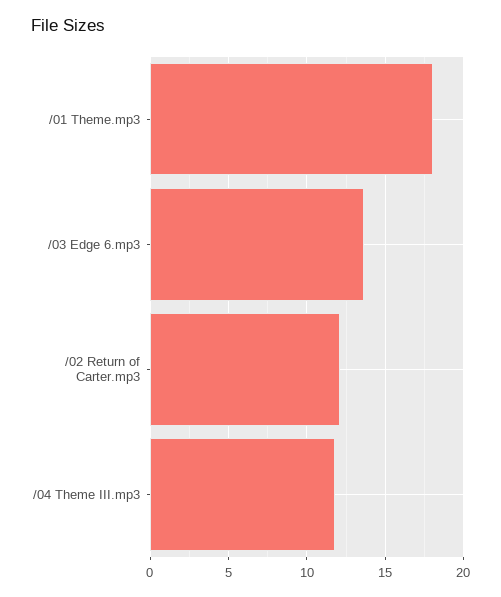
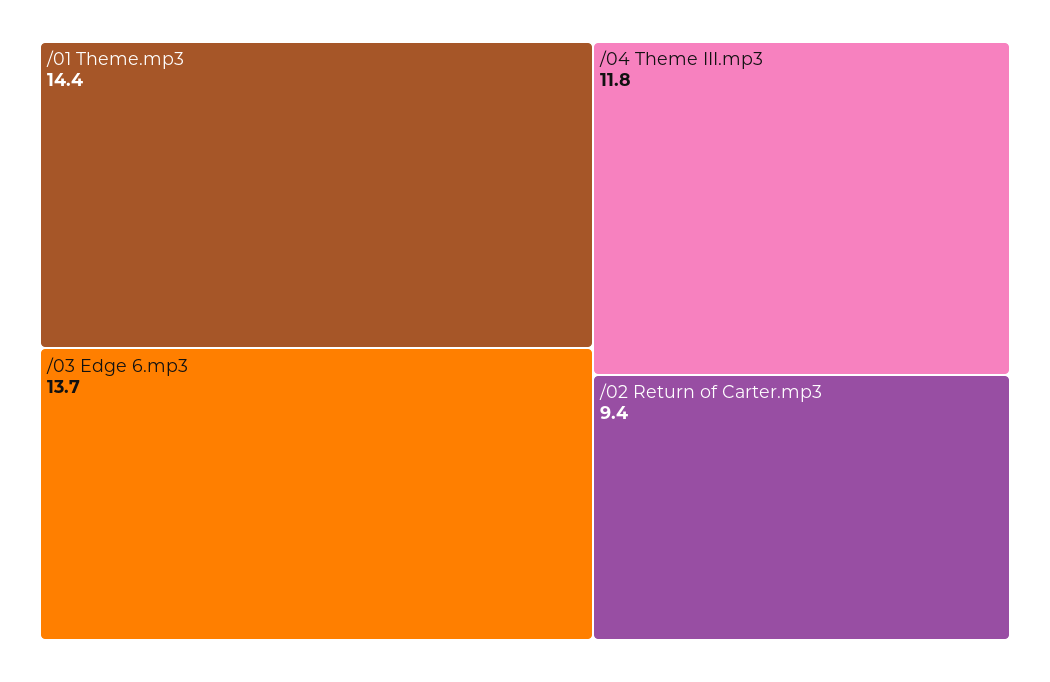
/01 Theme.mp3: 18 -> 14.4
/02 Return of Carter.mp3: 12 -> 9.4

